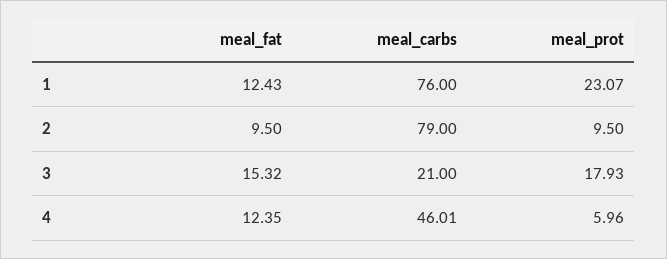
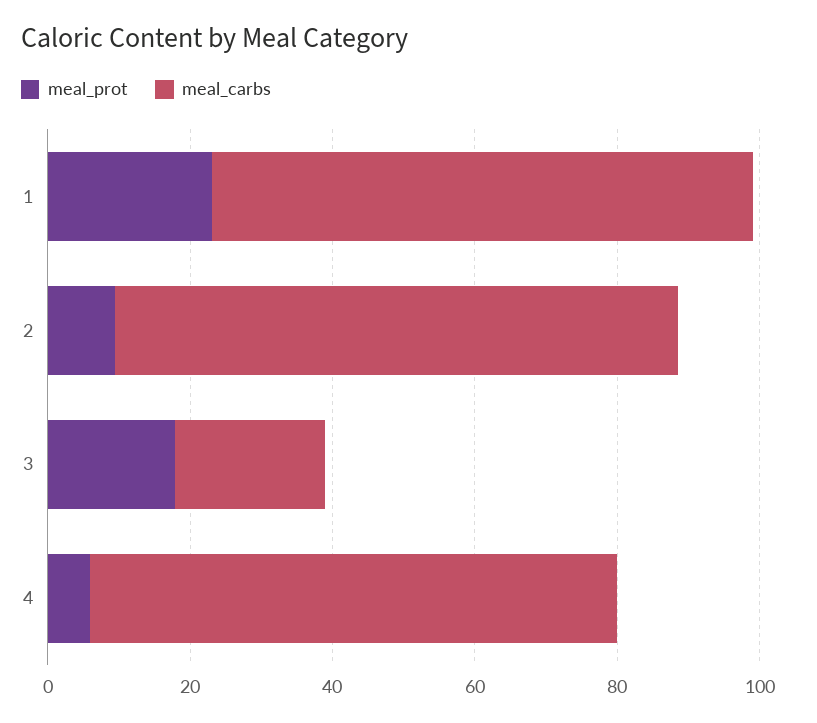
meal_fat, 1: 12.43 -> none
meal_fat, 2: 9.5 -> none
meal_fat, 3: 15.32 -> none
meal_fat, 4: 12.35 -> none
meal_carbs, 4: 46.01 -> 75

